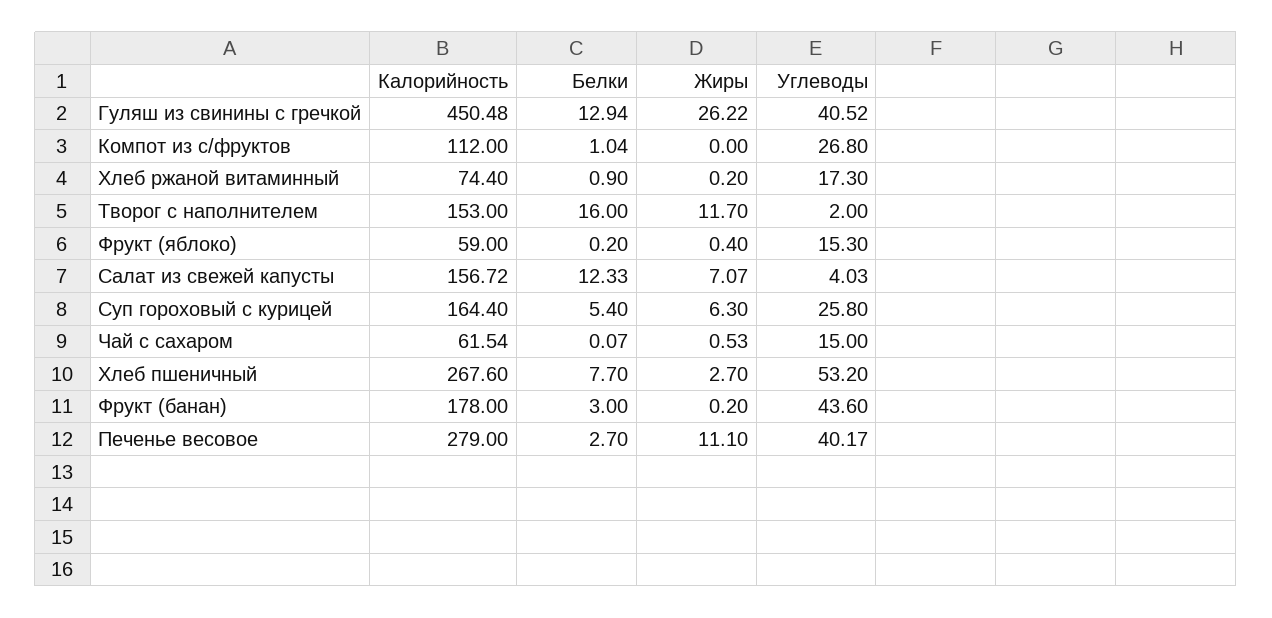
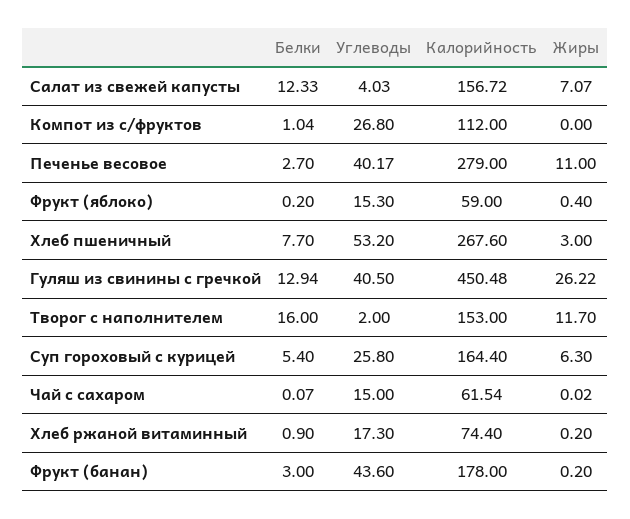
Углеводы, Гуляш из свинины с гречкой: 40.52 -> 40.5
Жиры, Чай с сахаром: 0.53 -> 0.02
Жиры, Хлеб пшеничный: 2.7 -> 3
Жиры, Печенье весовое: 11.1 -> 11

